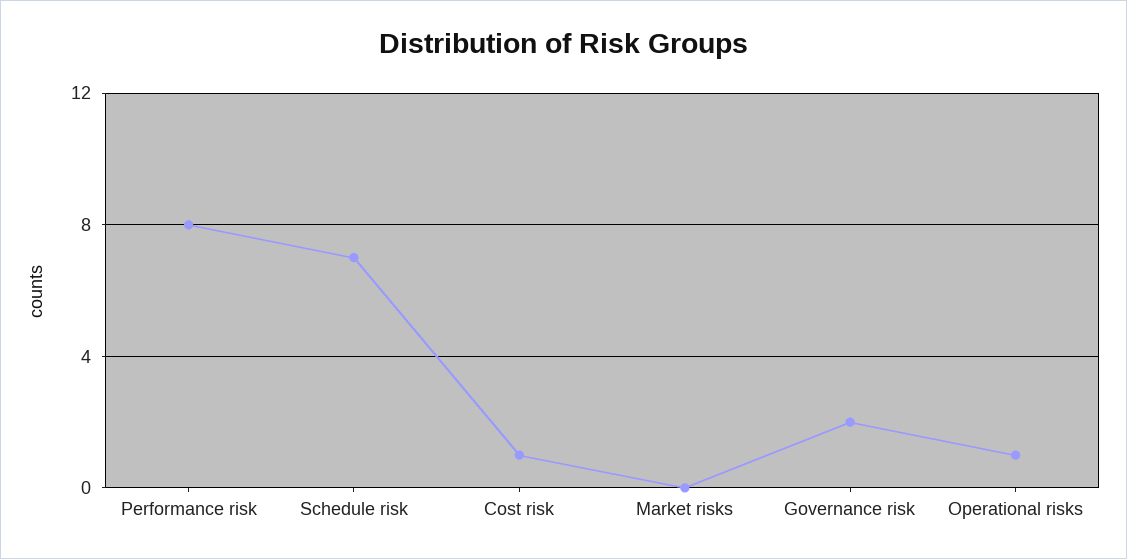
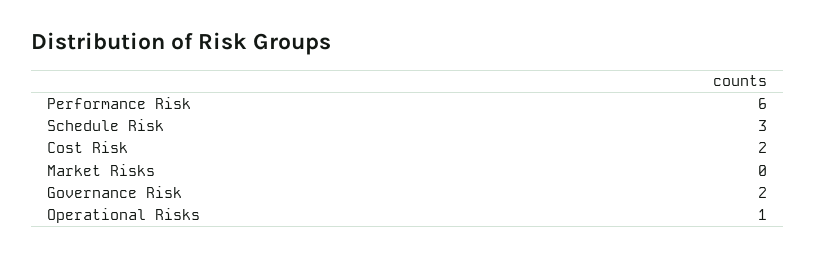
Performance risk: 8 -> 6
Schedule risk: 7 -> 3
Cost risk: 1 -> 2

